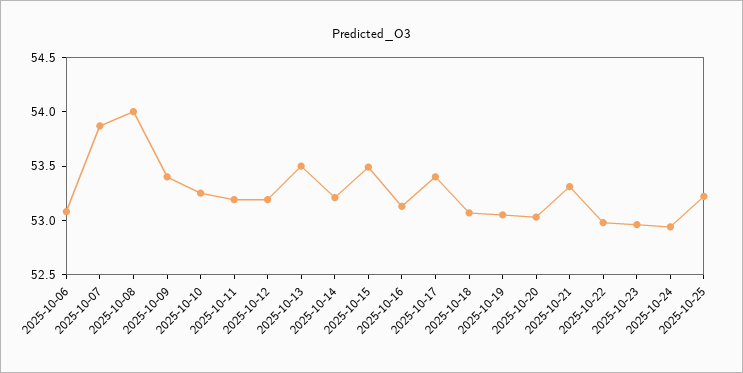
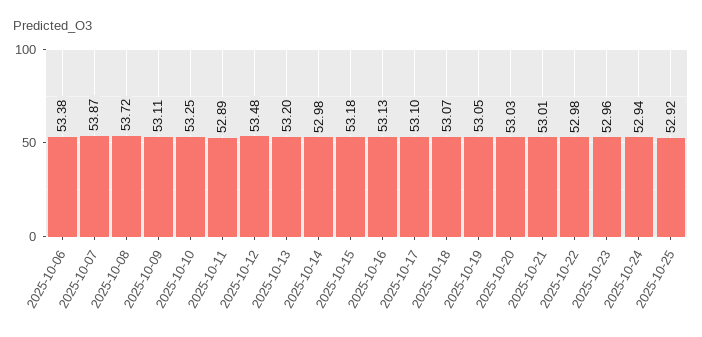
2025-10-06: 53.1 -> 53.38
2025-10-08: 54 -> 53.72
2025-10-09: 53.4 -> 53.11
2025-10-11: 53.2 -> 52.89
2025-10-12: 53.2 -> 53.48
2025-10-13: 53.5 -> 53.2
2025-10-14: 53.2 -> 52.98
2025-10-15: 53.5 -> 53.18
2025-10-17: 53.4 -> 53.1
2025-10-21: 53.3 -> 53.01
2025-10-25: 53.2 -> 52.92

